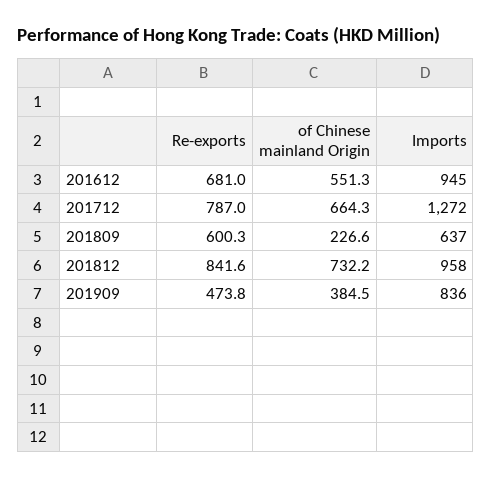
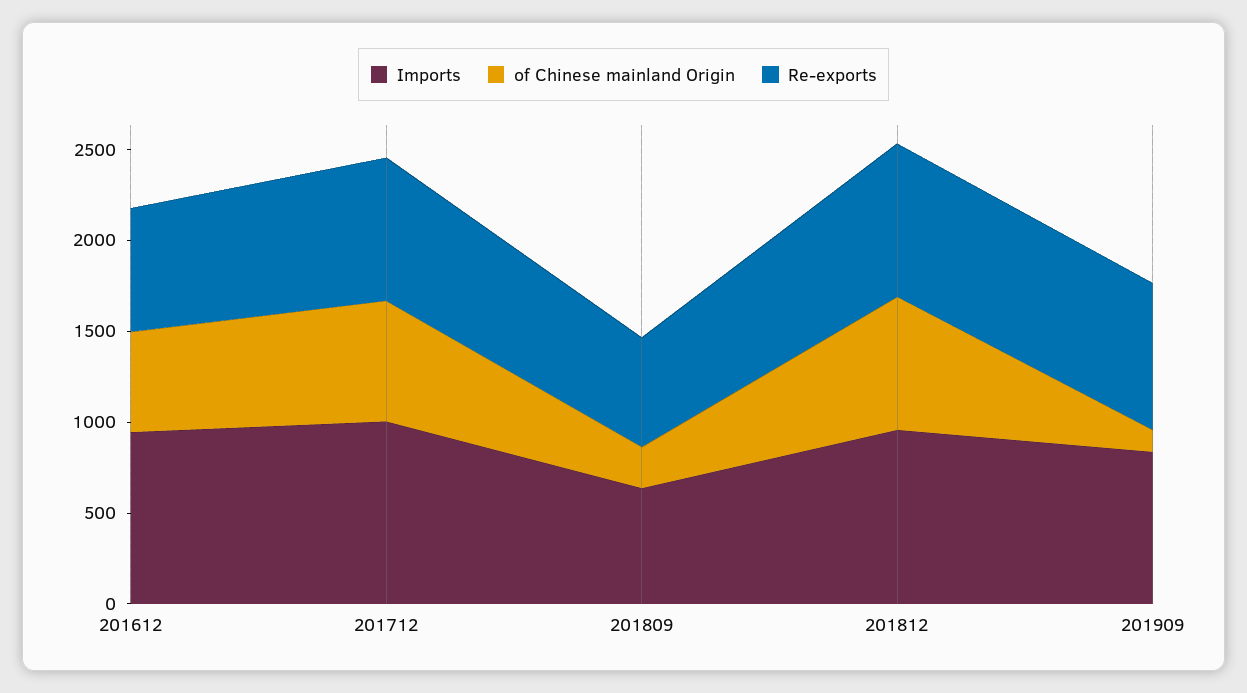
Imports, 201712: 1272 -> 1000
Re-exports, 201909: 473.8 -> 800
of Chinese mainland Origin, 201909: 384.5 -> 100

